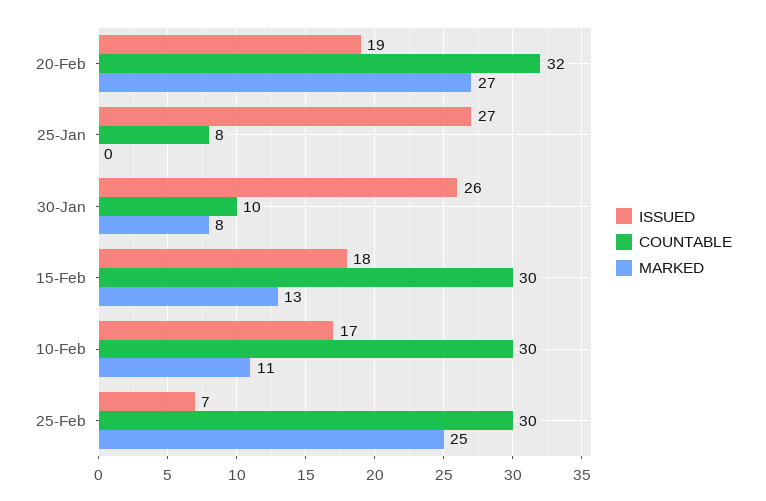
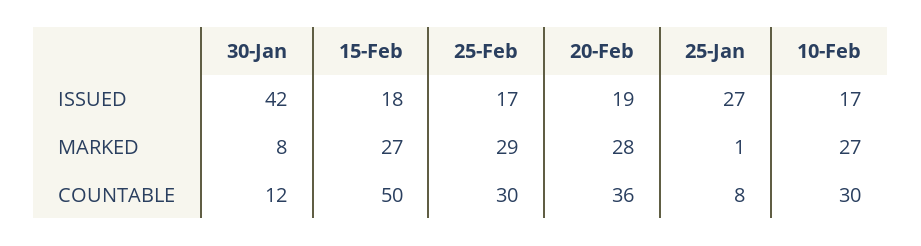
COUNTABLE, 20-Feb: 32 -> 36
MARKED, 20-Feb: 27 -> 28
MARKED, 25-Jan: 0 -> 1
ISSUED, 30-Jan: 26 -> 42
COUNTABLE, 30-Jan: 10 -> 12
COUNTABLE, 15-Feb: 30 -> 50
MARKED, 15-Feb: 13 -> 27
MARKED, 10-Feb: 11 -> 27
ISSUED, 25-Feb: 7 -> 17
MARKED, 25-Feb: 25 -> 29

